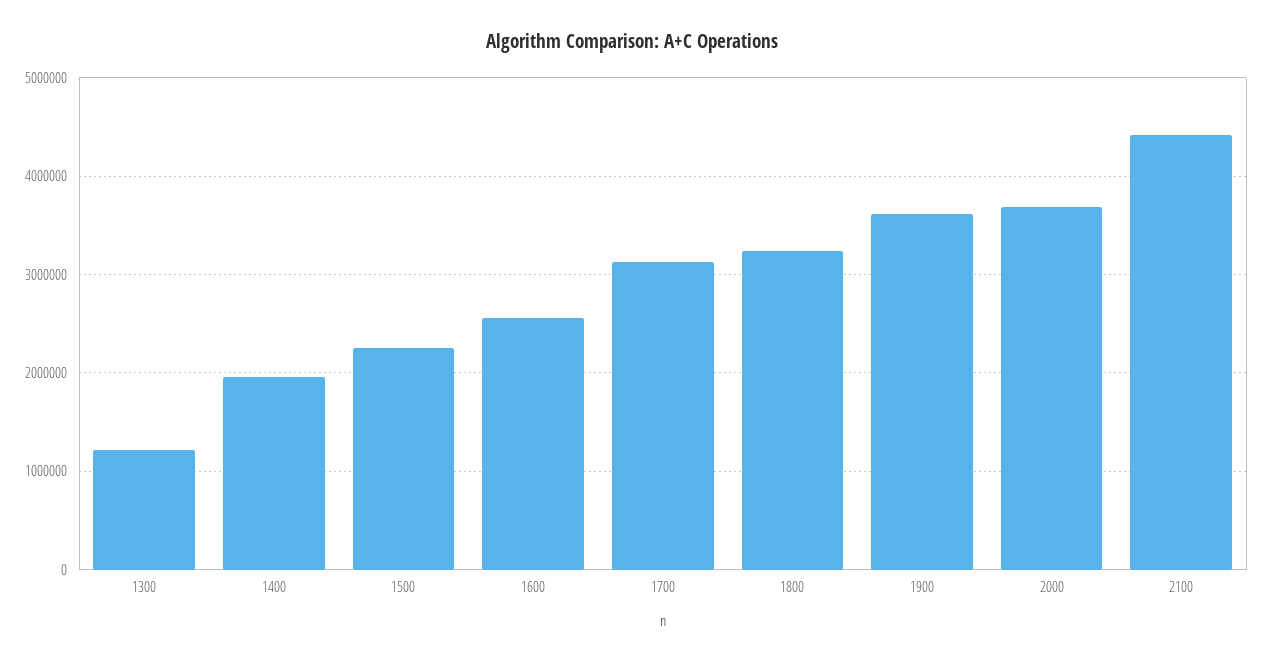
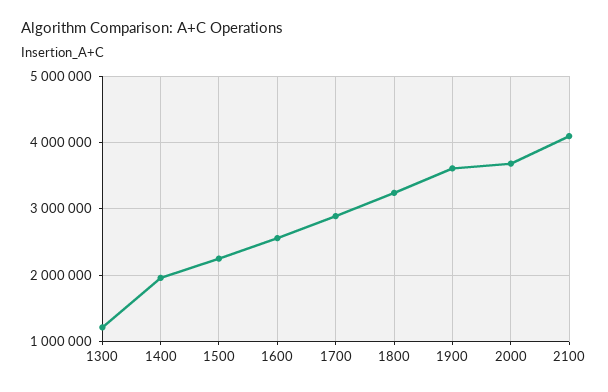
1700: 3100000 -> 2900000
2100: 4400000 -> 4100000

